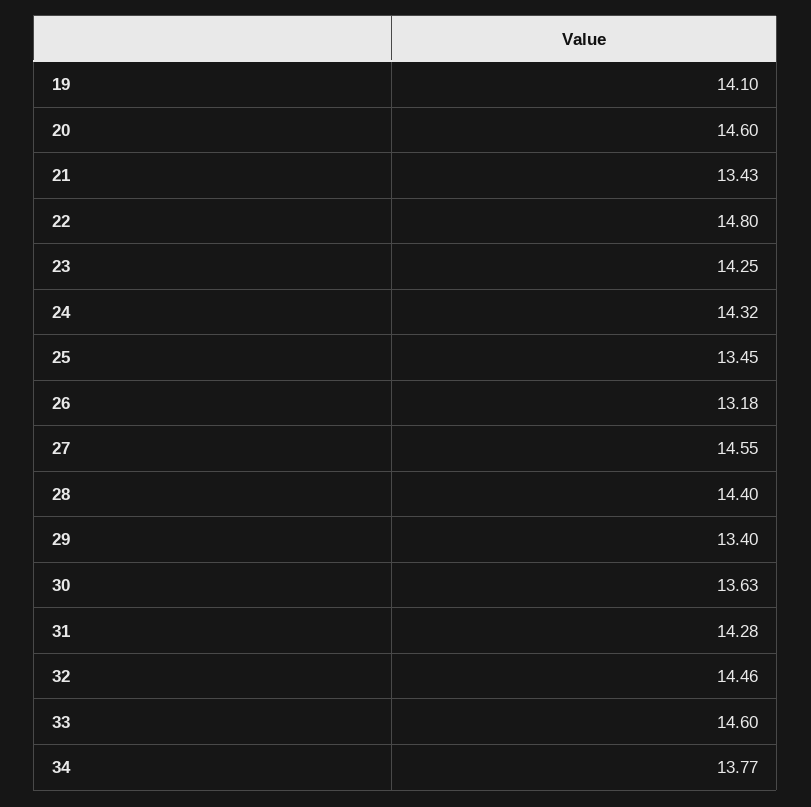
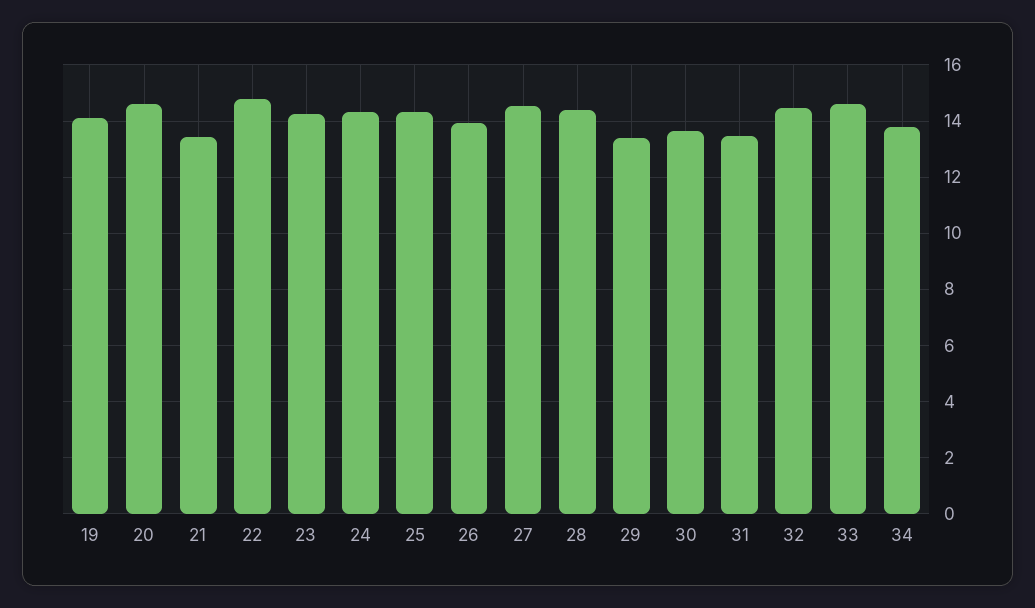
25: 13.45 -> 14.25
26: 13.18 -> 14
31: 14.28 -> 13.5

